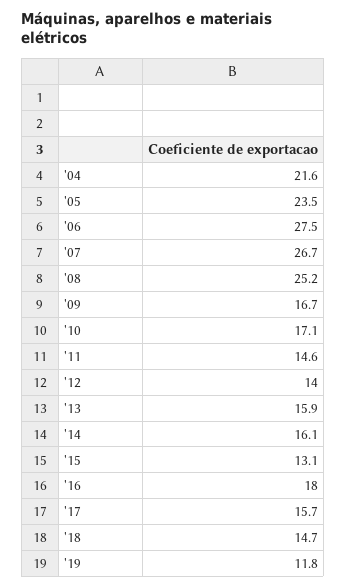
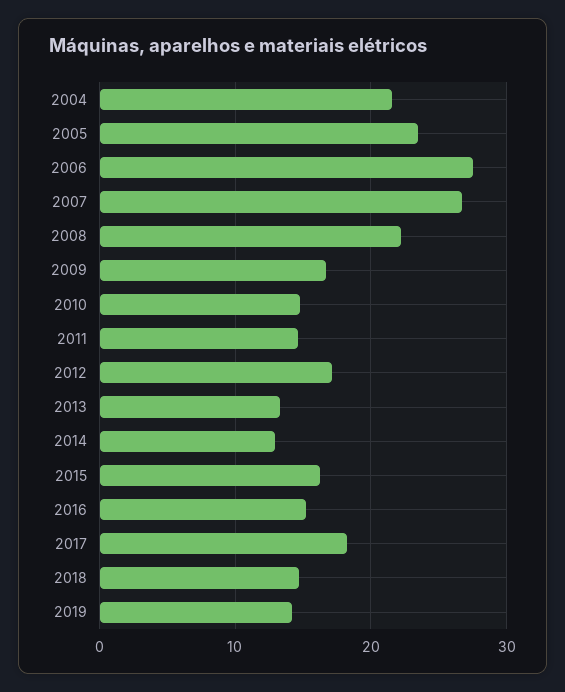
'08: 25.2 -> 22
'10: 17.1 -> 15
'12: 14 -> 17
'13: 15.9 -> 13
'14: 16.1 -> 13
'15: 13.1 -> 16
'16: 18 -> 15
'17: 15.7 -> 18
'19: 11.8 -> 14

